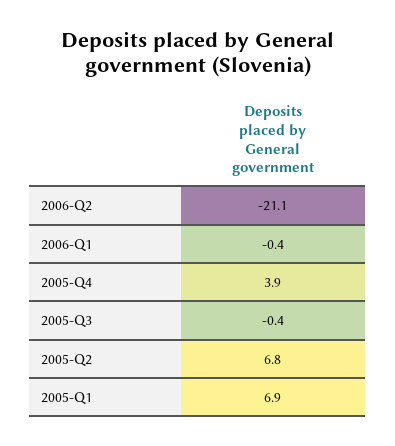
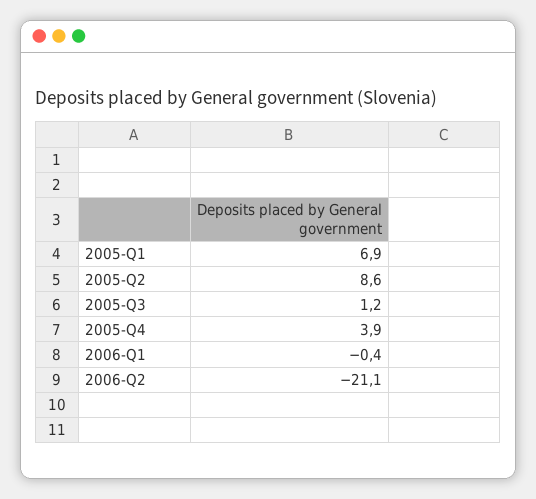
2005-Q3: -0.4 -> 1.2
2005-Q2: 6.8 -> 8.6

